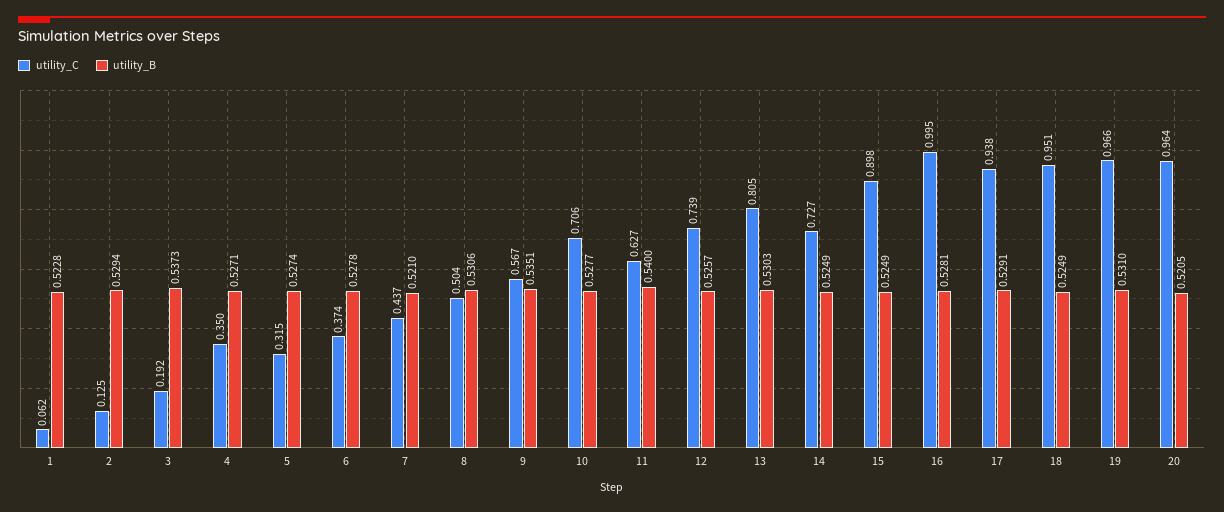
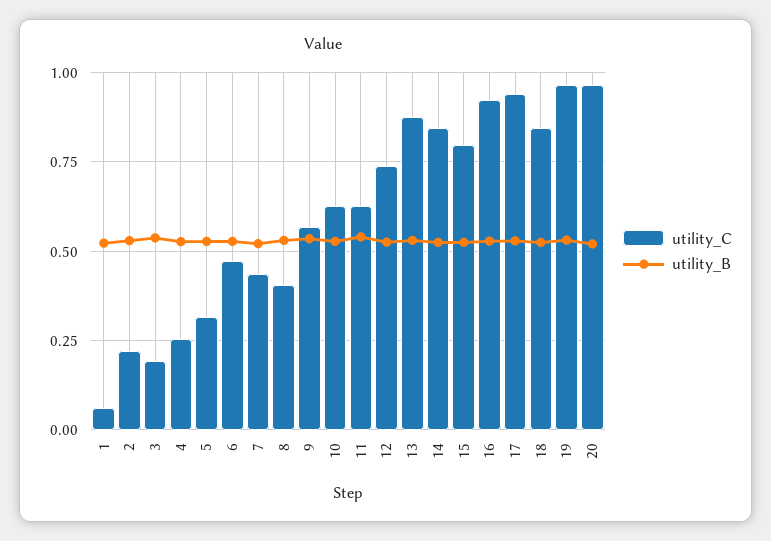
utility_C, 2: 0.125 -> 0.225
utility_C, 4: 0.35 -> 0.25
utility_C, 6: 0.374 -> 0.475
utility_C, 8: 0.504 -> 0.4
utility_C, 10: 0.706 -> 0.625
utility_C, 13: 0.805 -> 0.875
utility_C, 14: 0.727 -> 0.85
utility_C, 15: 0.898 -> 0.8
utility_C, 16: 0.995 -> 0.925
utility_C, 18: 0.951 -> 0.85

